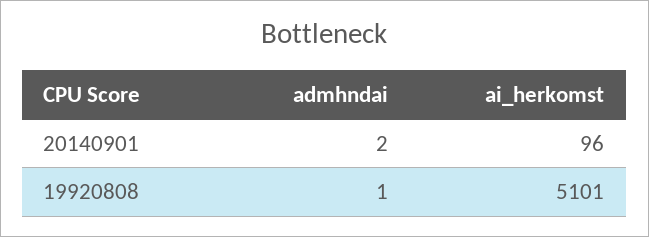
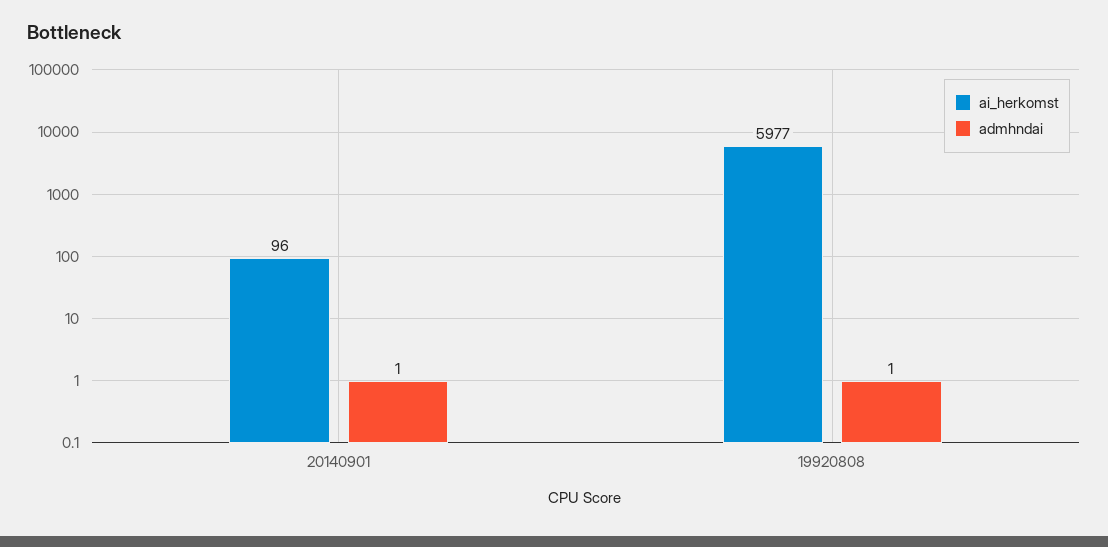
admhndai, 20140901: 2 -> 1
ai_herkomst, 19920808: 5101 -> 5977

